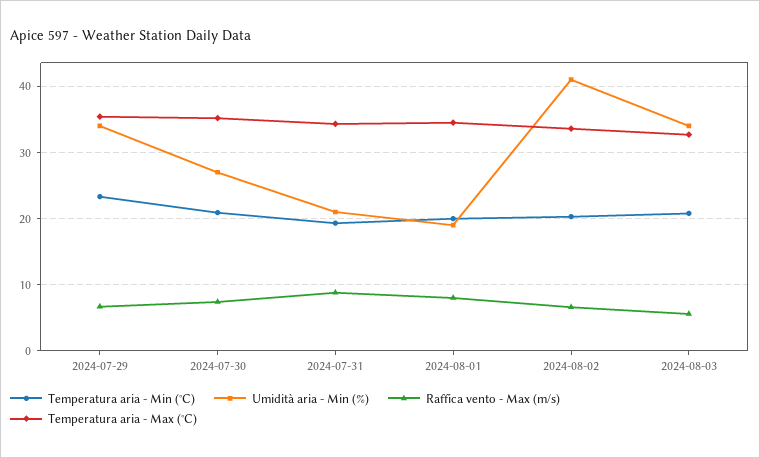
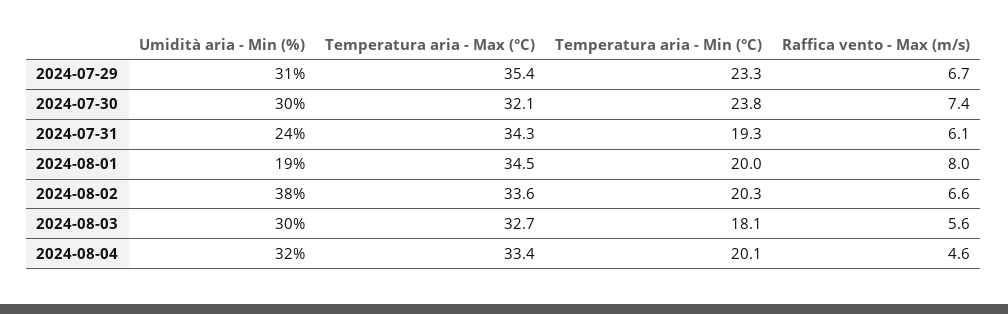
Umidità aria - Min (%), 2024-07-29: 34 -> 31
Temperatura aria - Min (°C), 2024-07-30: 21 -> 23.8
Umidità aria - Min (%), 2024-07-30: 27 -> 30
Temperatura aria - Max (°C), 2024-07-30: 35 -> 32.1
Umidità aria - Min (%), 2024-07-31: 21 -> 24
Raffica vento - Max (m/s), 2024-07-31: 9 -> 6.1
Umidità aria - Min (%), 2024-08-02: 41 -> 38
Temperatura aria - Min (°C), 2024-08-03: 21 -> 18.1
Umidità aria - Min (%), 2024-08-03: 34 -> 30
Umidità aria - Min (%), 2024-08-04: none -> 32
Temperatura aria - Max (°C), 2024-08-04: none -> 33.4
Temperatura aria - Min (°C), 2024-08-04: none -> 20.1
Raffica vento - Max (m/s), 2024-08-04: none -> 4.6

